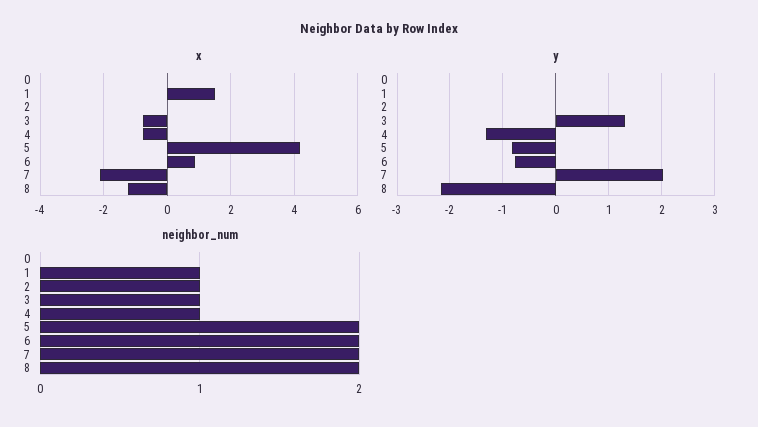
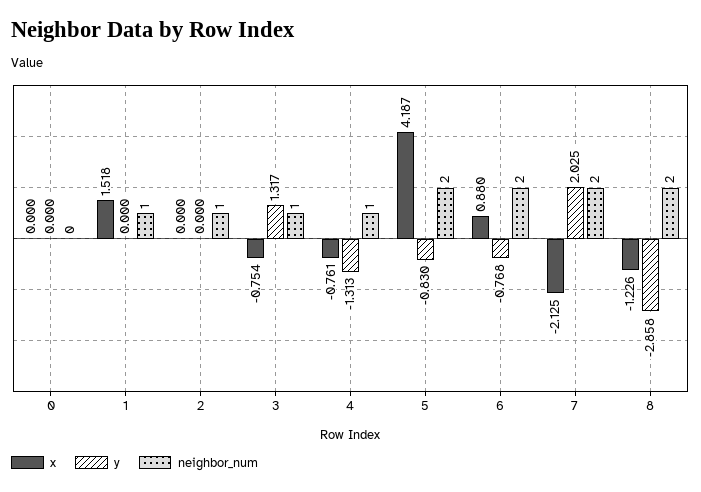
y, 8: -2.2 -> -2.858

